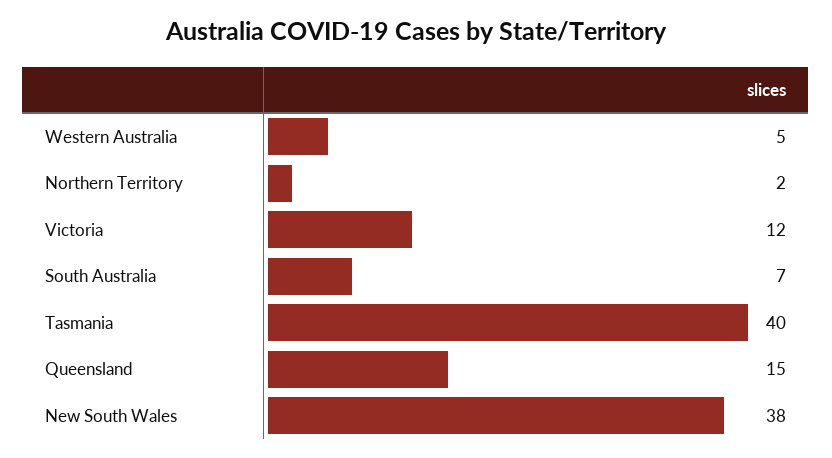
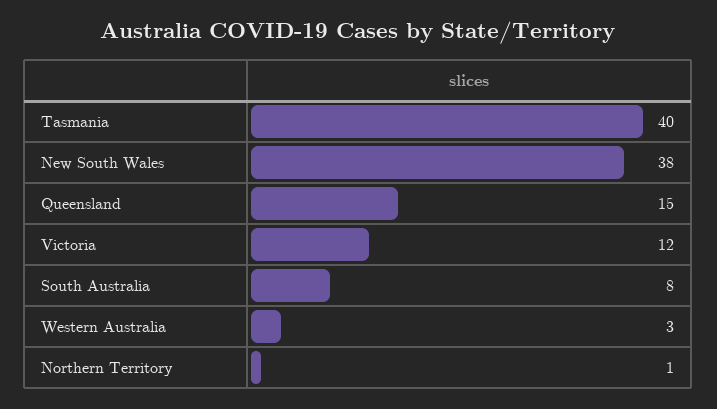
Western Australia: 5 -> 3
Northern Territory: 2 -> 1
South Australia: 7 -> 8

